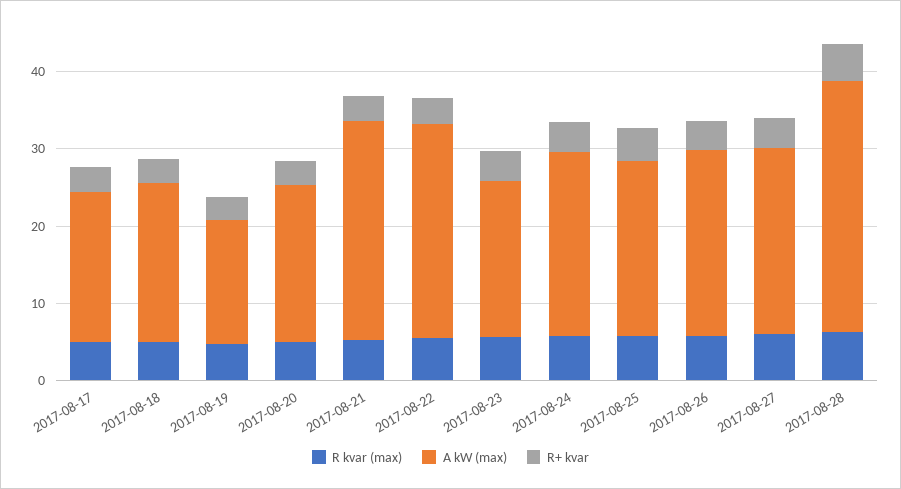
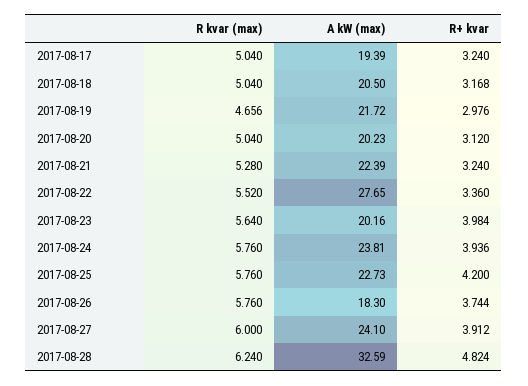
A kW (max), 2017-08-19: 16 -> 21.72
A kW (max), 2017-08-21: 28 -> 22.39
A kW (max), 2017-08-26: 24 -> 18.3

